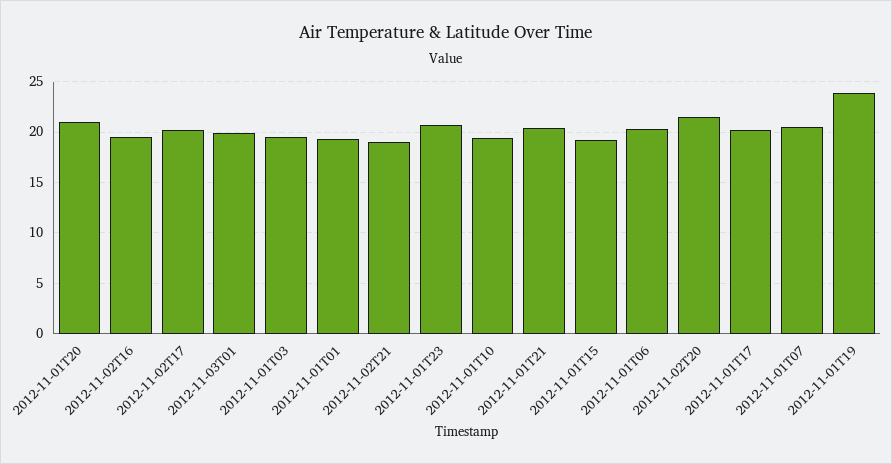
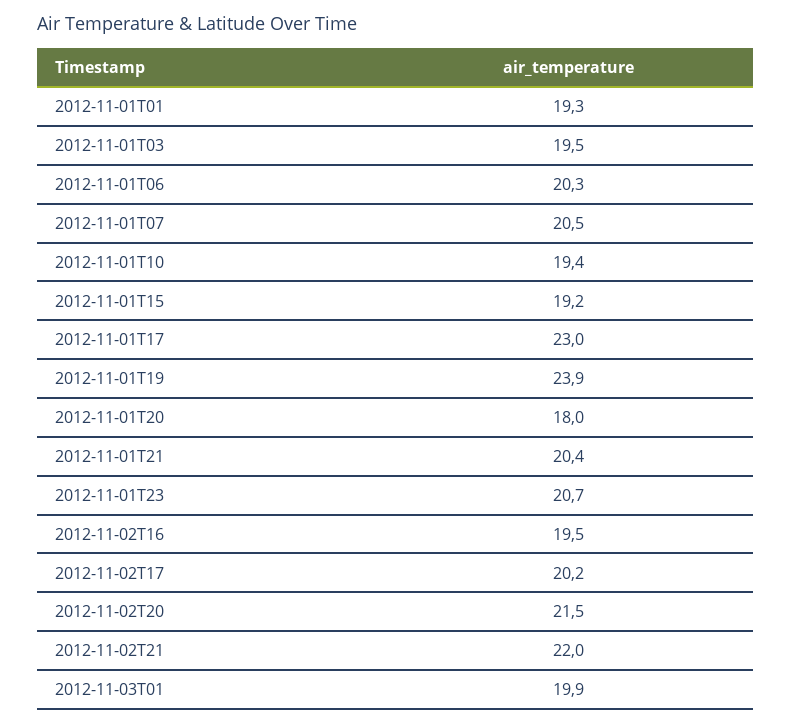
2012-11-01T20: 21 -> 18
2012-11-02T21: 19 -> 22
2012-11-01T17: 20 -> 23

